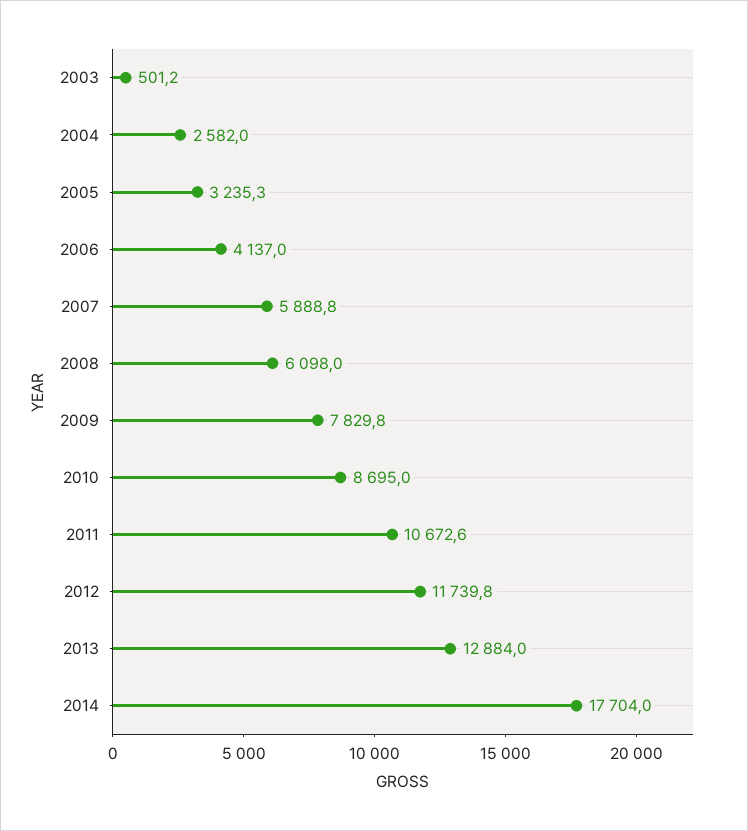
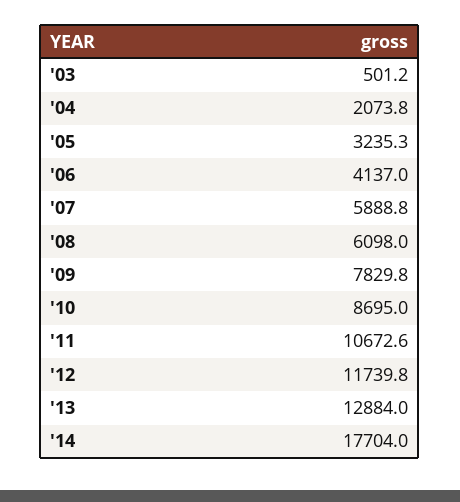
2004: 2582 -> 2073.8

